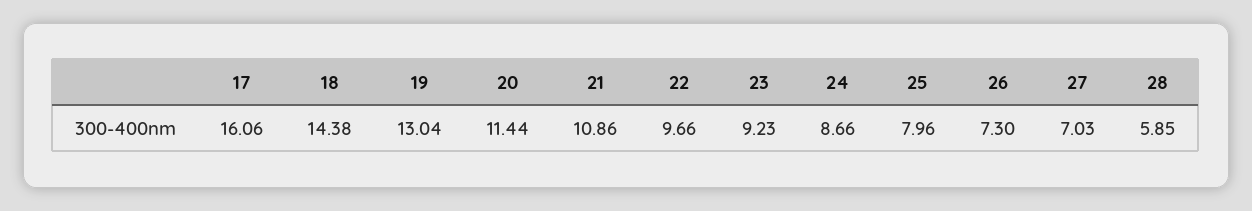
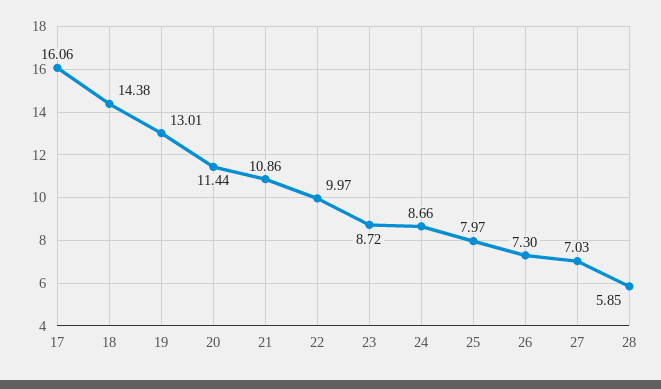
19: 13.04 -> 13.01
22: 9.66 -> 9.97
23: 9.23 -> 8.72
25: 7.96 -> 7.97

